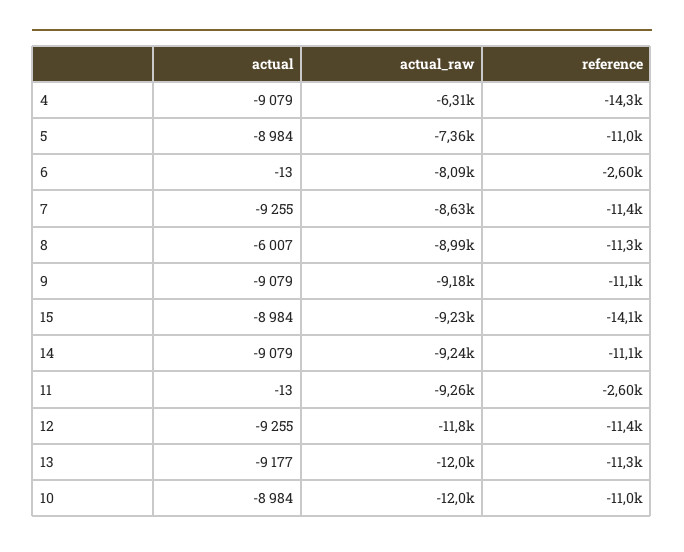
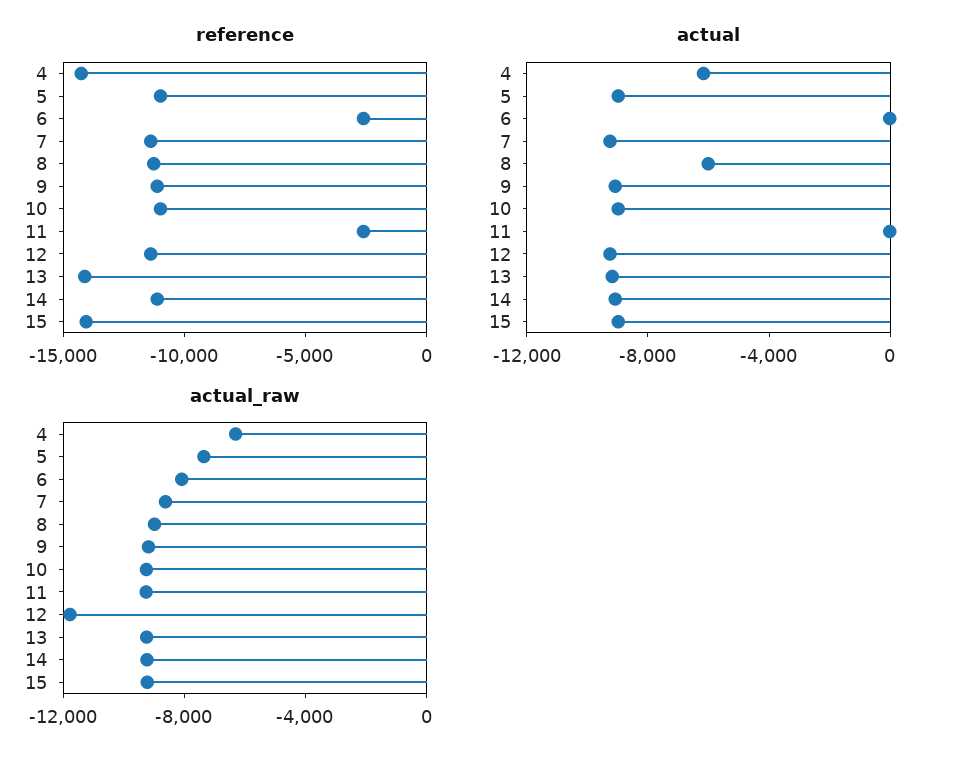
actual, 4: -9079 -> -6000
actual_raw, 13: -12000 -> -9000
reference, 13: -11300 -> -14000
actual_raw, 10: -12000 -> -9000

